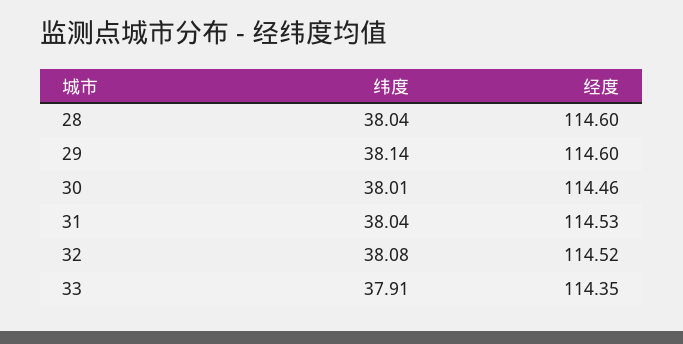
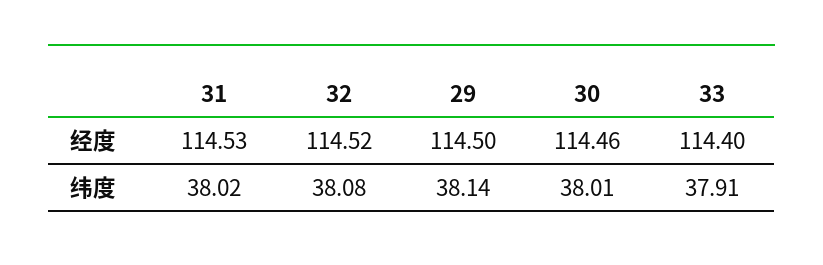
纬度, 28: 38.04 -> none
经度, 28: 114.6 -> none
经度, 29: 114.6 -> 114.5
纬度, 31: 38.04 -> 38.02
经度, 33: 114.35 -> 114.4

